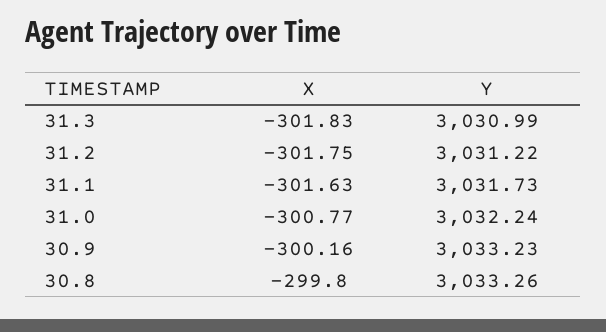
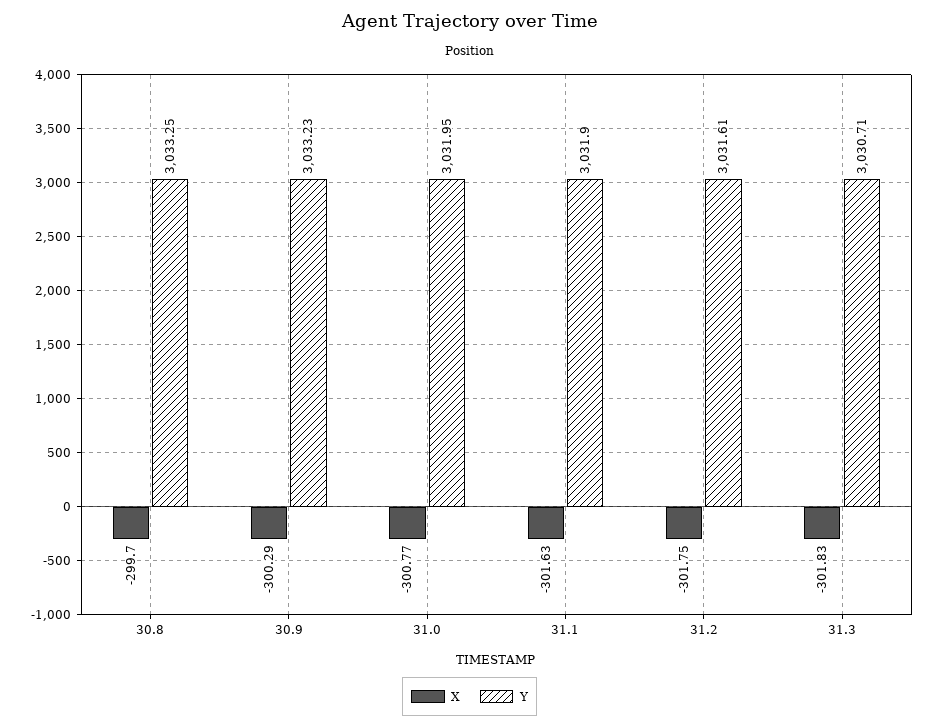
Y, 31.3: 3030.99 -> 3030.71
Y, 31.2: 3031.22 -> 3031.61
Y, 31.1: 3031.73 -> 3031.9
Y, 31.0: 3032.24 -> 3031.95
X, 30.9: -300.16 -> -300.29
X, 30.8: -299.8 -> -299.7
Y, 30.8: 3033.26 -> 3033.25

